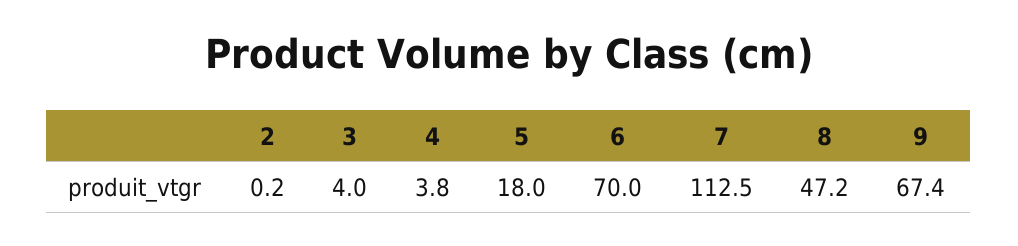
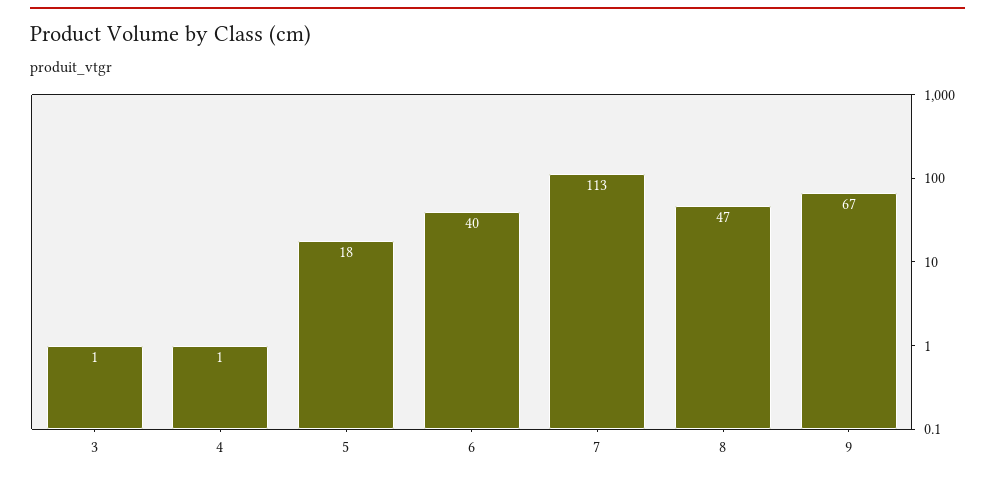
2: 0.2 -> none
3: 4 -> 1
4: 3.8 -> 1
6: 70 -> 40

